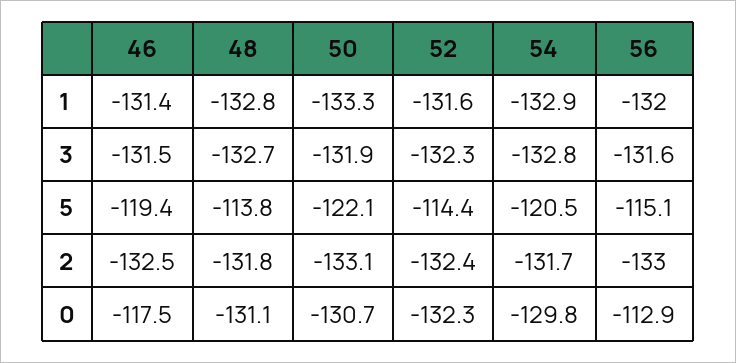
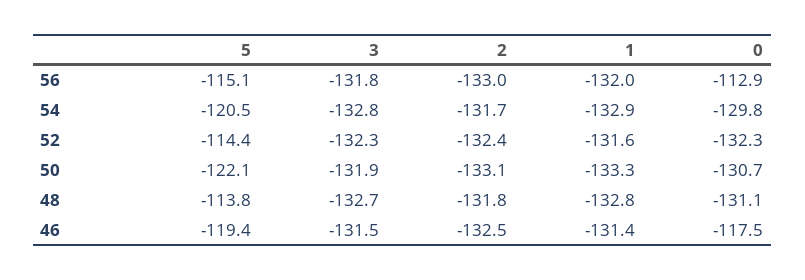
56, 3: -131.6 -> -131.8

